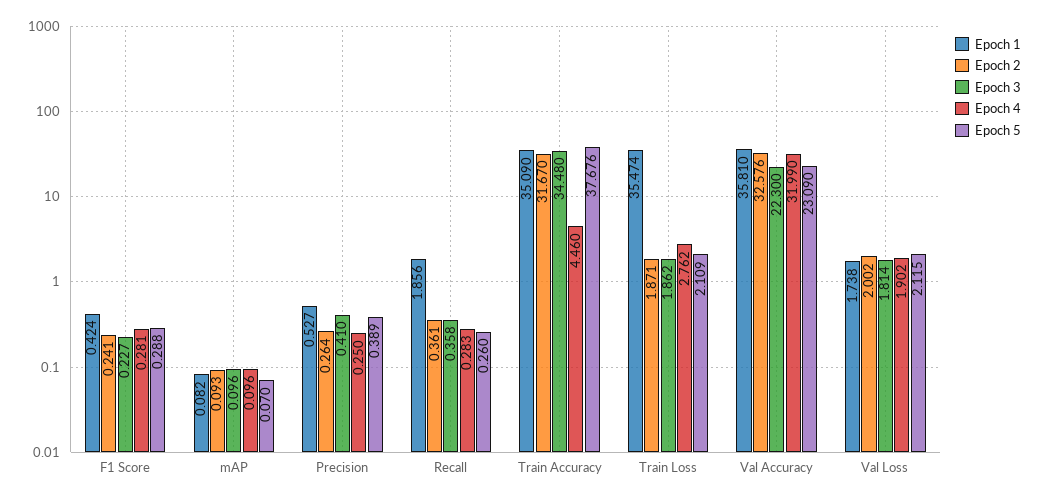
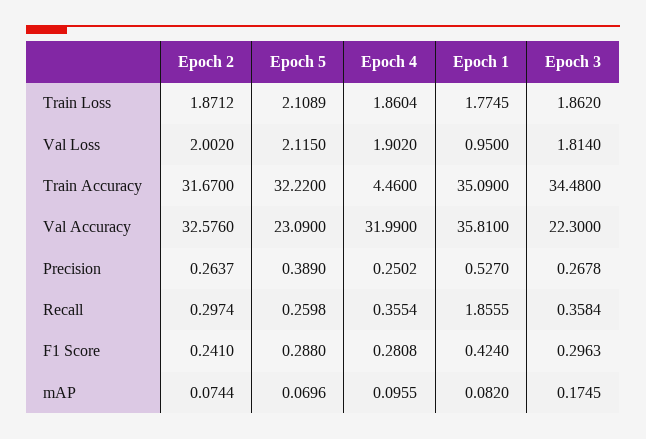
Epoch 3, F1 Score: 0.227 -> 0.2963
Epoch 2, mAP: 0.093 -> 0.0744
Epoch 3, mAP: 0.096 -> 0.1745
Epoch 3, Precision: 0.41 -> 0.2678
Epoch 2, Recall: 0.361 -> 0.2974
Epoch 4, Recall: 0.283 -> 0.3554
Epoch 5, Train Accuracy: 37.676 -> 32.22
Epoch 1, Train Loss: 35.474 -> 1.7745
Epoch 4, Train Loss: 2.762 -> 1.8604
Epoch 1, Val Loss: 1.738 -> 0.95

